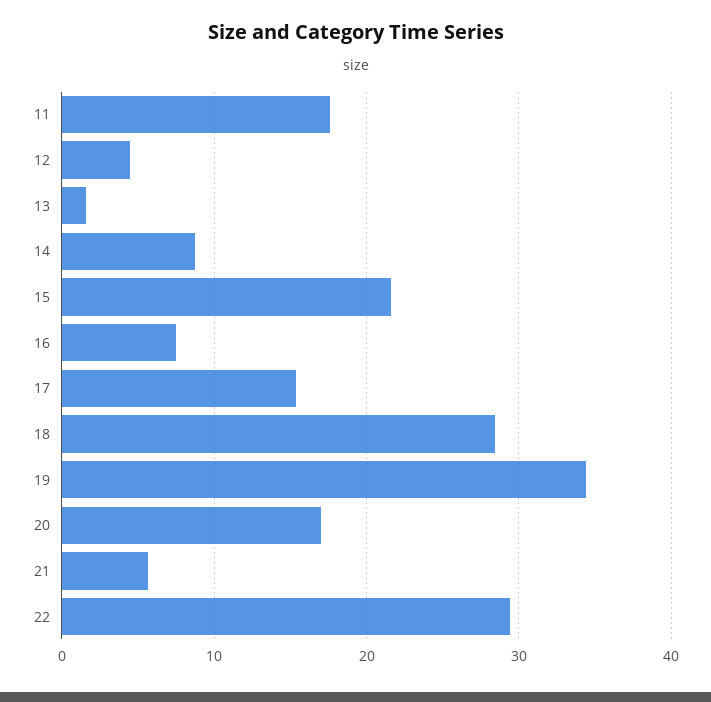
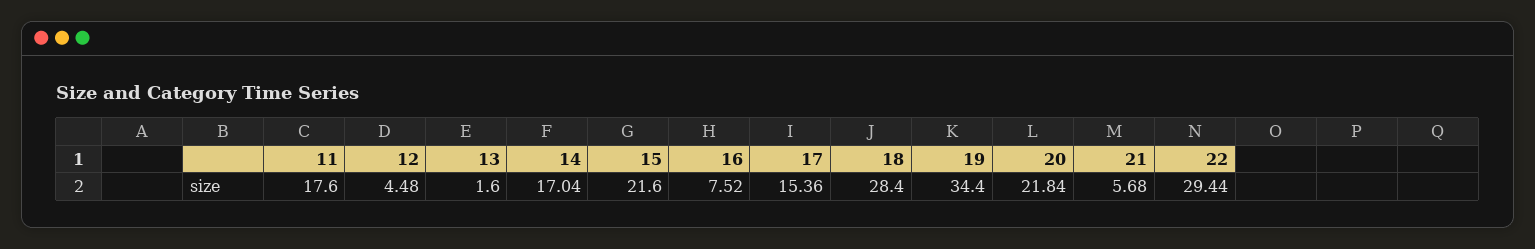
14: 9 -> 17.04
20: 17 -> 21.84

